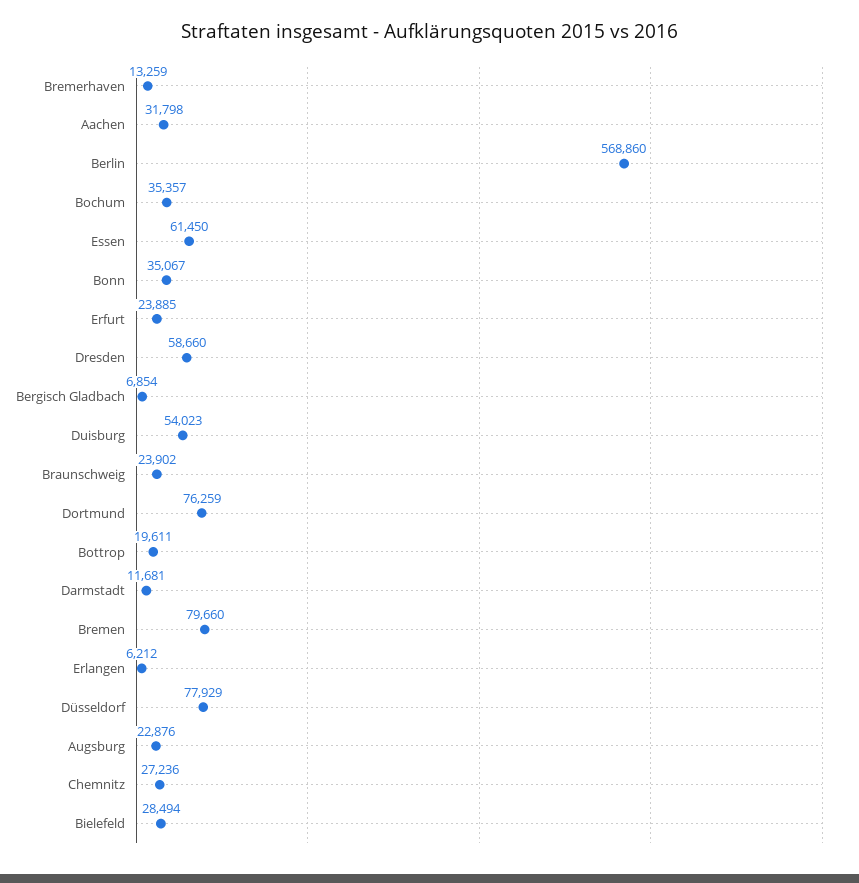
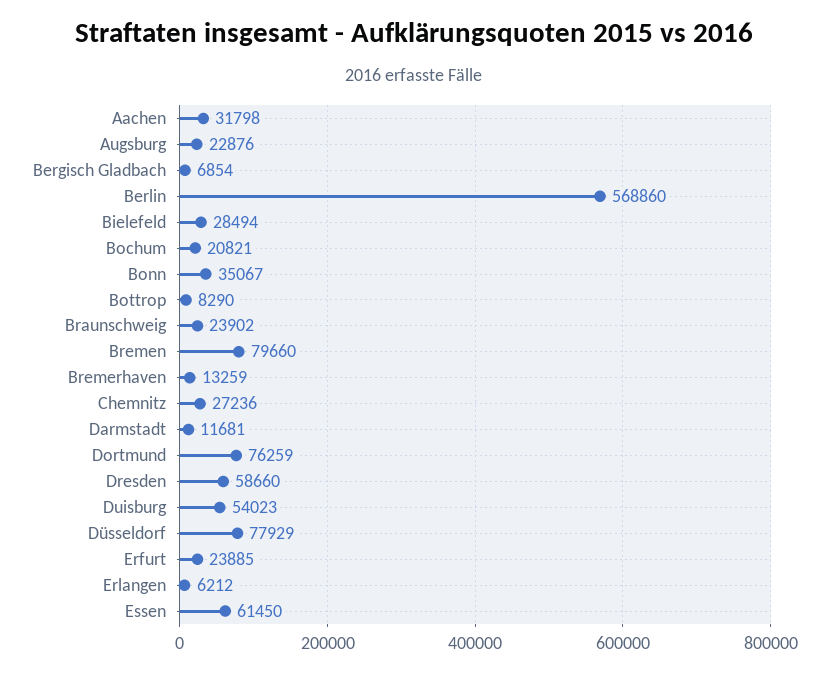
Bochum: 35357 -> 20821
Bottrop: 19611 -> 8290

